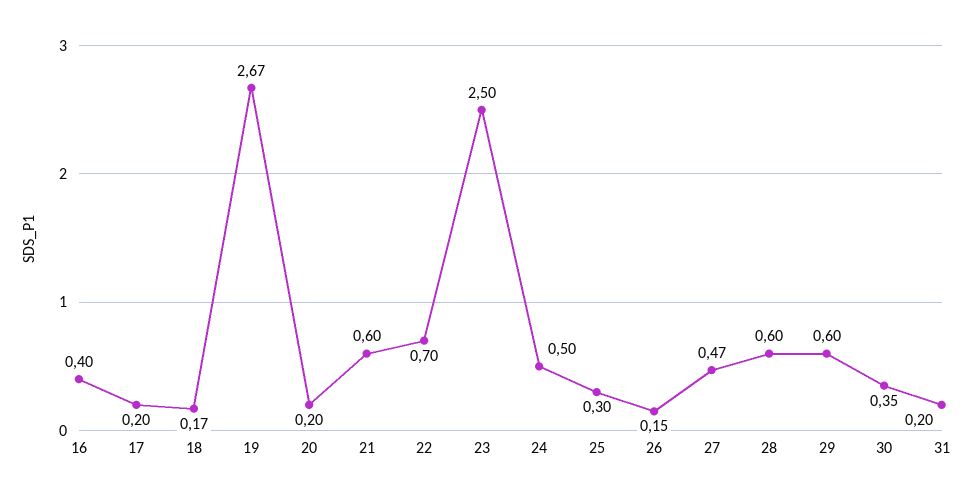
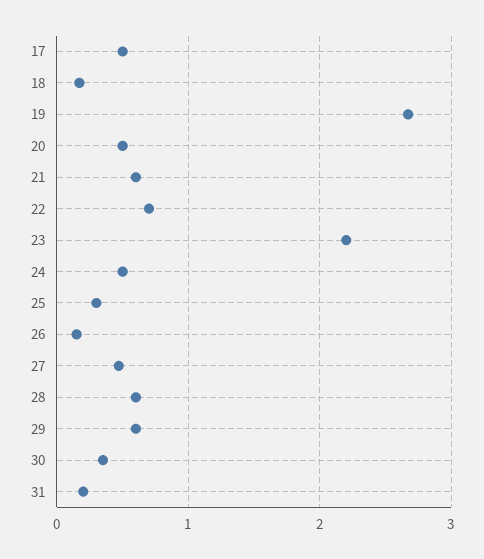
16: 0.4 -> none
17: 0.2 -> 0.5
20: 0.2 -> 0.5
23: 2.5 -> 2.2

